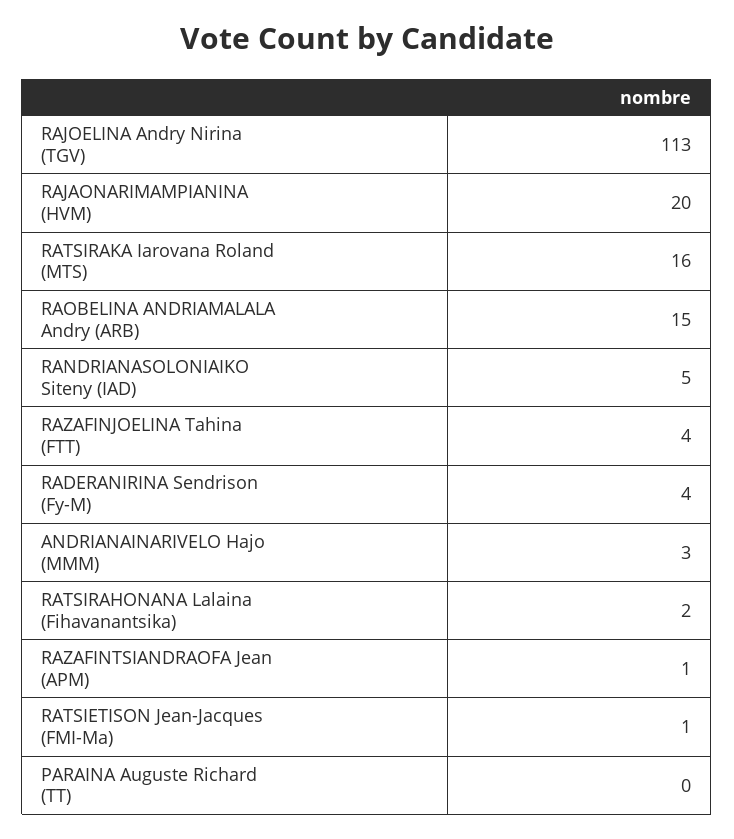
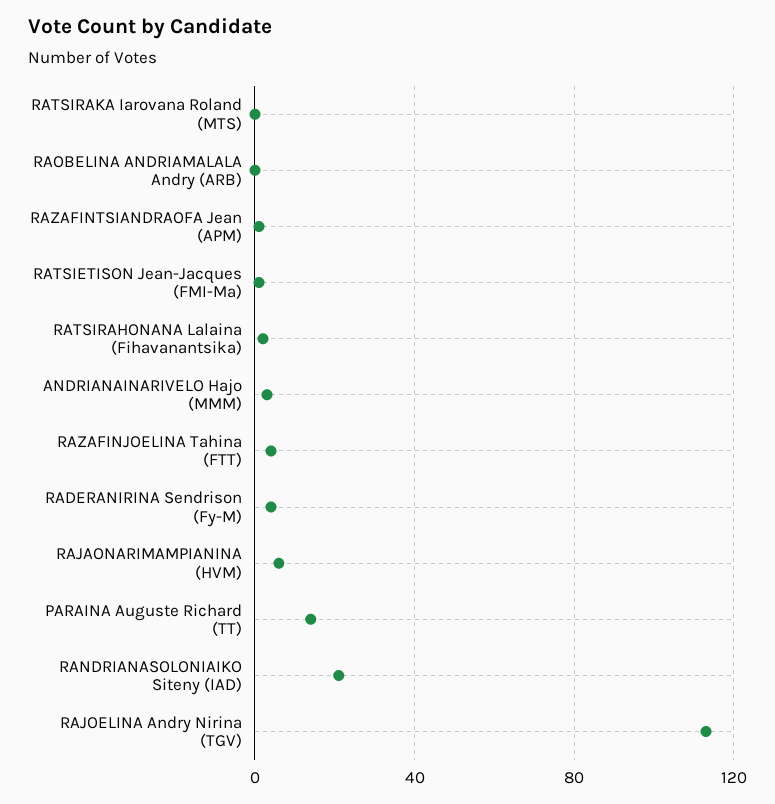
RAJAONARIMAMPIANINA (HVM): 20 -> 5
RATSIRAKA Iarovana Roland (MTS): 16 -> 0
RAOBELINA ANDRIAMALALA Andry (ARB): 15 -> 0
RANDRIANASOLONIAIKO Siteny (IAD): 5 -> 20
PARAINA Auguste Richard (TT): 0 -> 15

